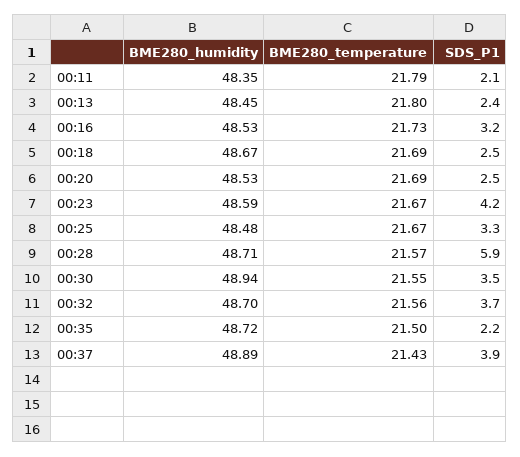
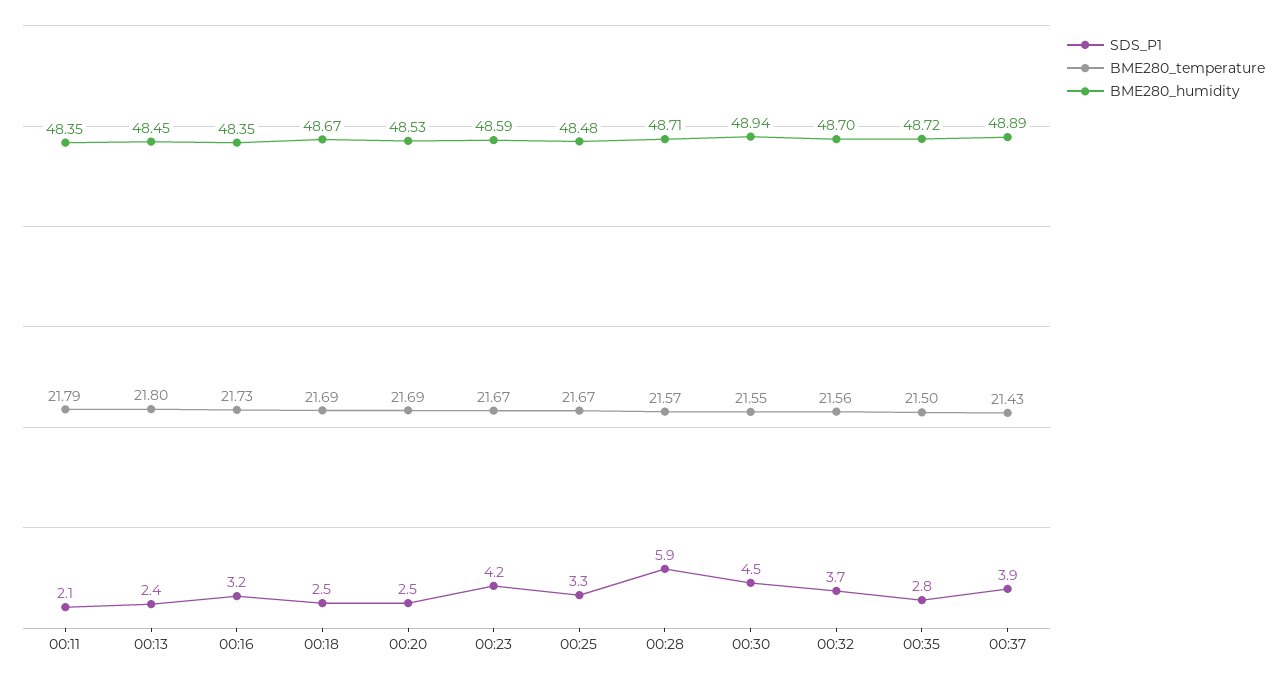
BME280_humidity, 00:16: 48.53 -> 48.35
SDS_P1, 00:30: 3.5 -> 4.5
SDS_P1, 00:35: 2.2 -> 2.8

